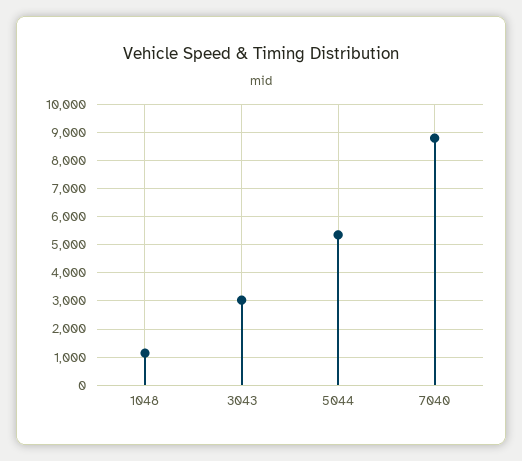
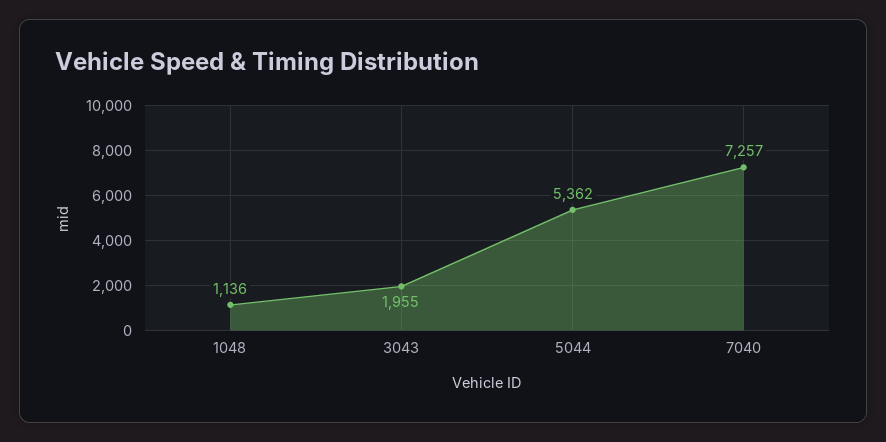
3043: 3000 -> 1955
7040: 8750 -> 7257

